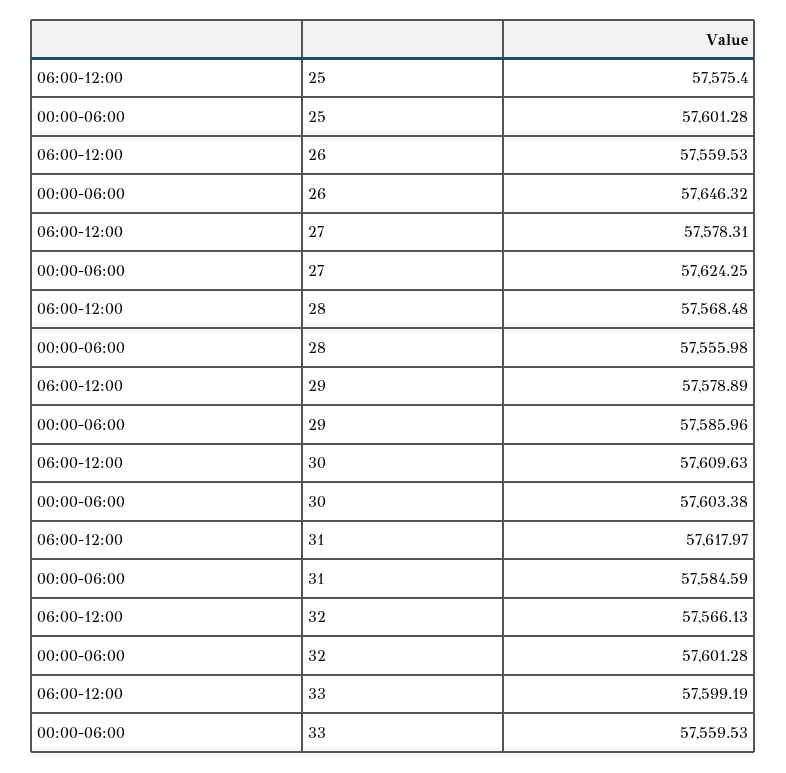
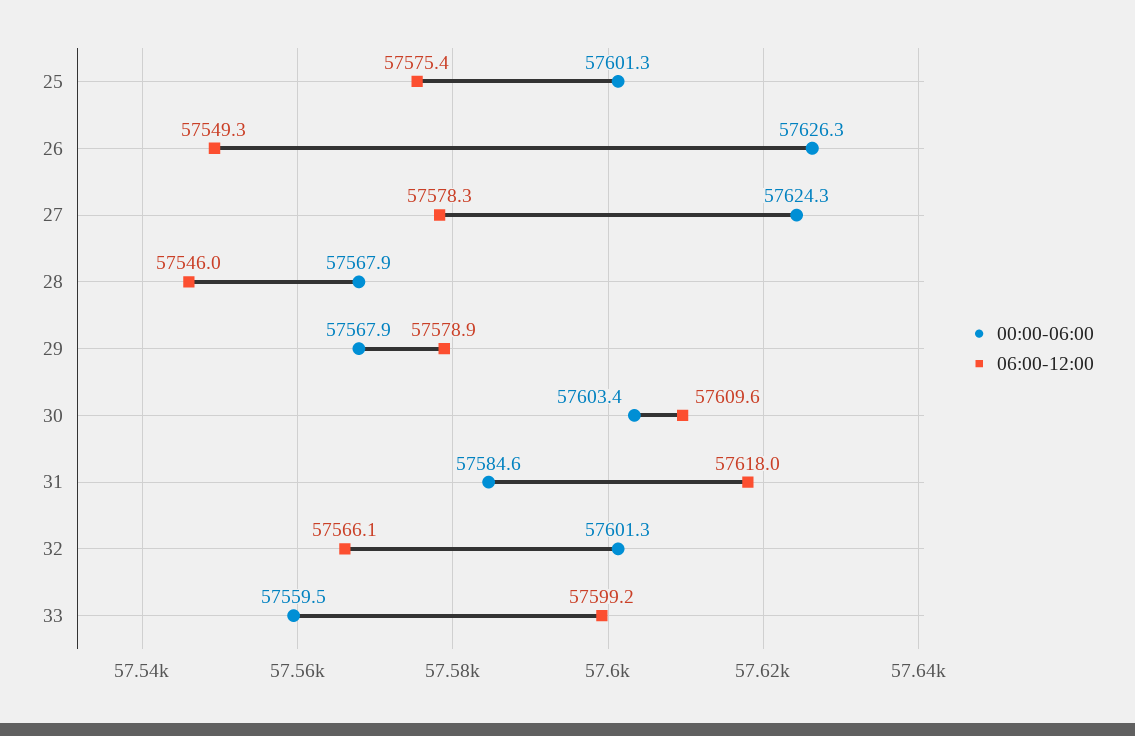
06:00-12:00, 26: 57559.53 -> 57549.3
00:00-06:00, 26: 57646.32 -> 57626.3
06:00-12:00, 28: 57568.48 -> 57546
00:00-06:00, 28: 57555.98 -> 57567.9
00:00-06:00, 29: 57585.96 -> 57567.9

